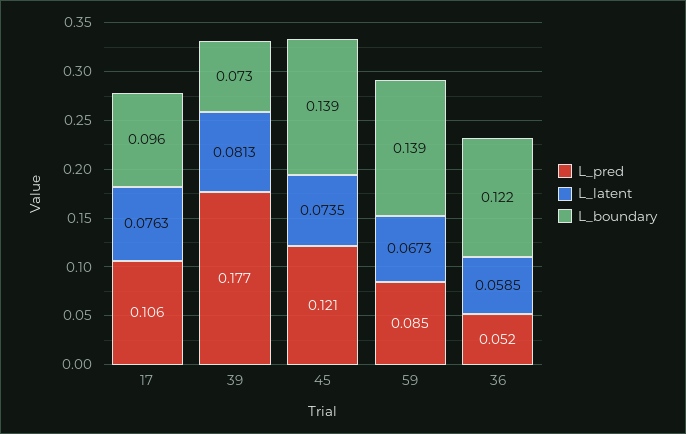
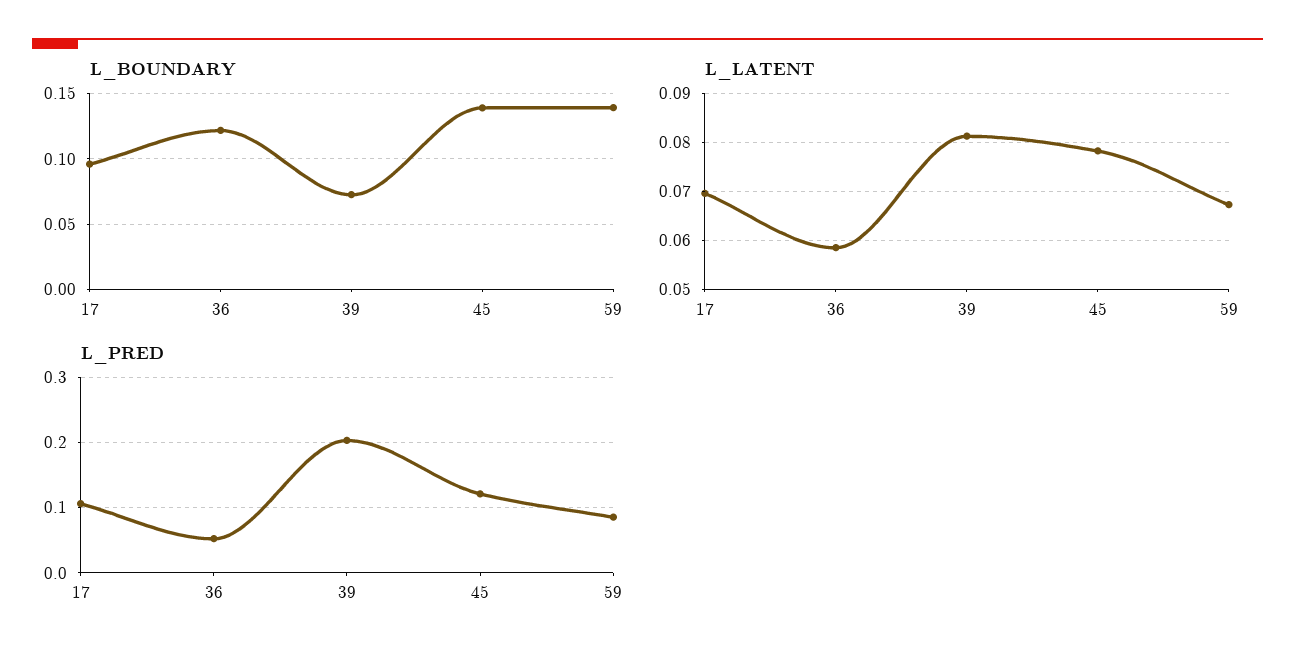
L_latent, 17: 0.0763 -> 0.07
L_pred, 39: 0.177 -> 0.2
L_latent, 45: 0.0735 -> 0.078

